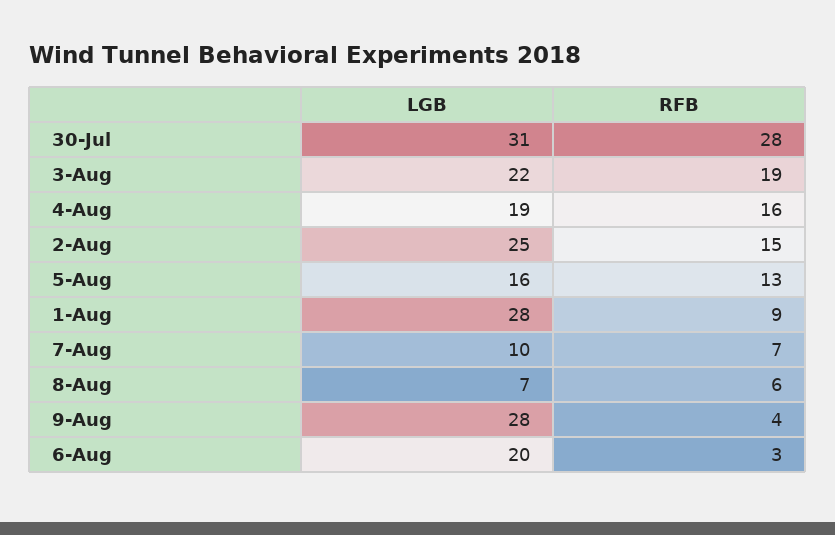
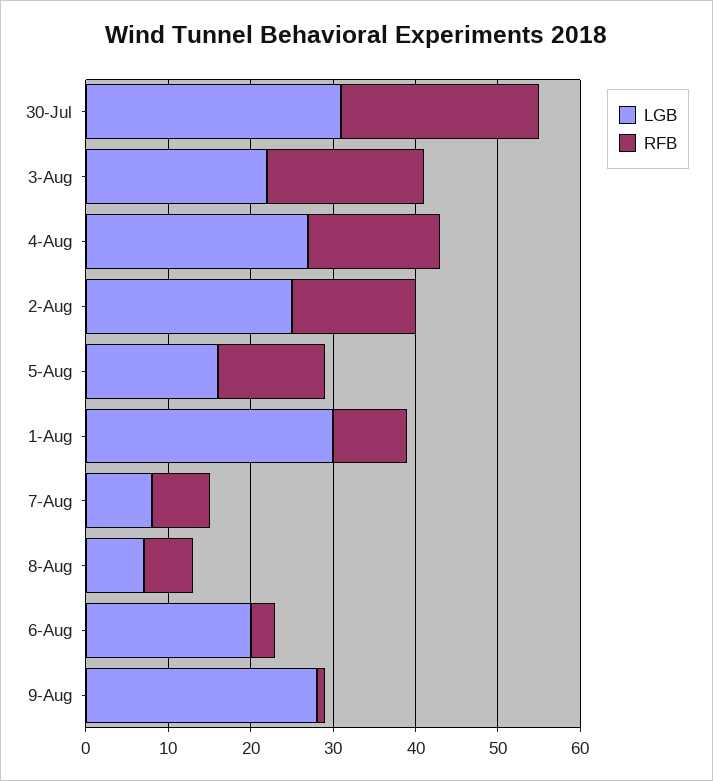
RFB, 30-Jul: 28 -> 24
LGB, 4-Aug: 19 -> 27
LGB, 1-Aug: 28 -> 30
LGB, 7-Aug: 10 -> 8
RFB, 9-Aug: 4 -> 1

